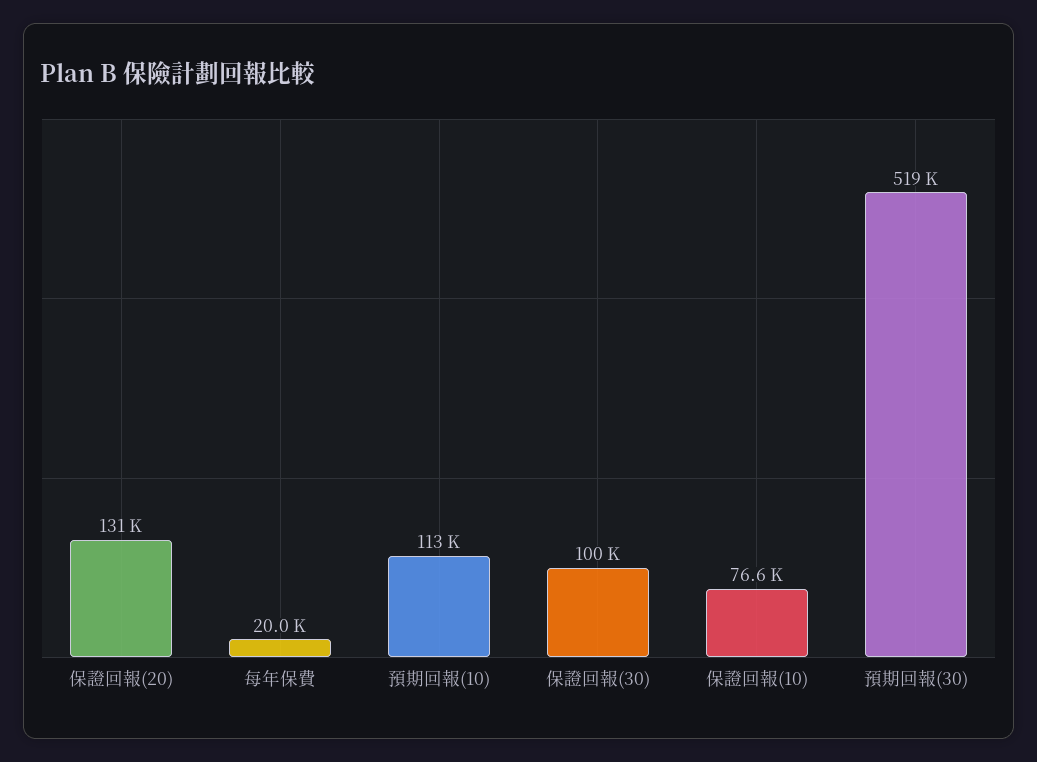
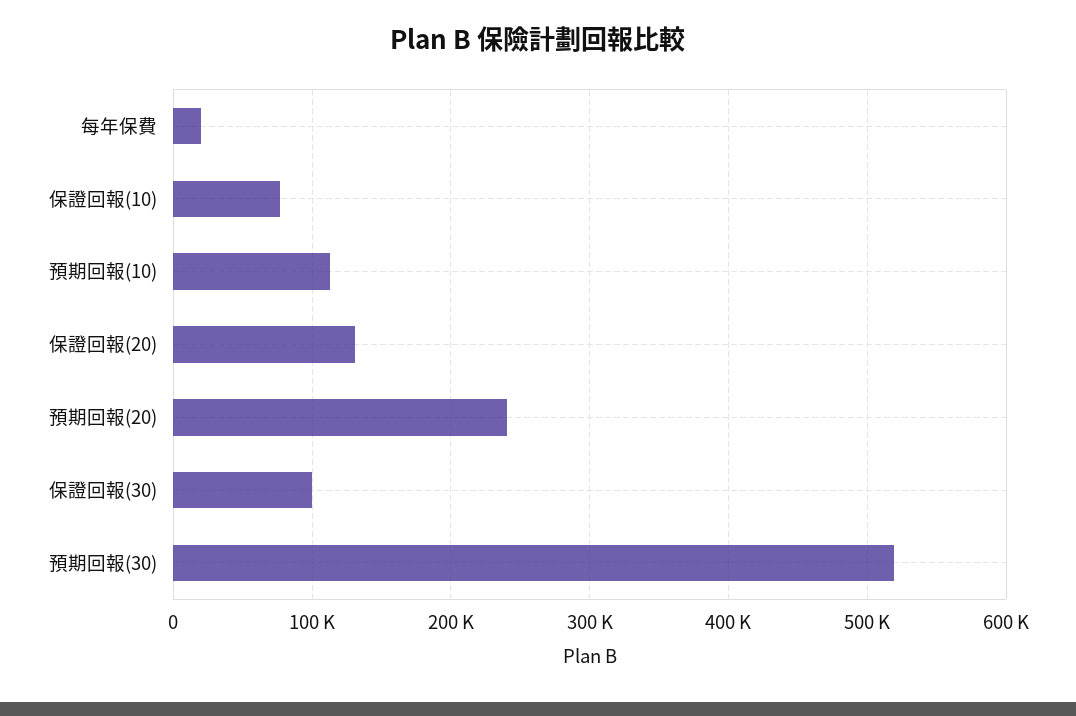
預期回報(20): none -> 240000

